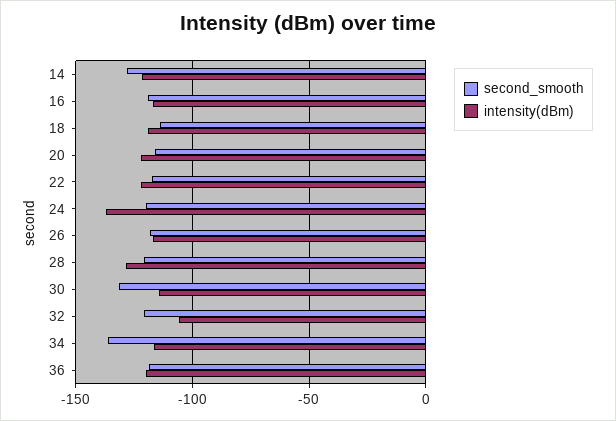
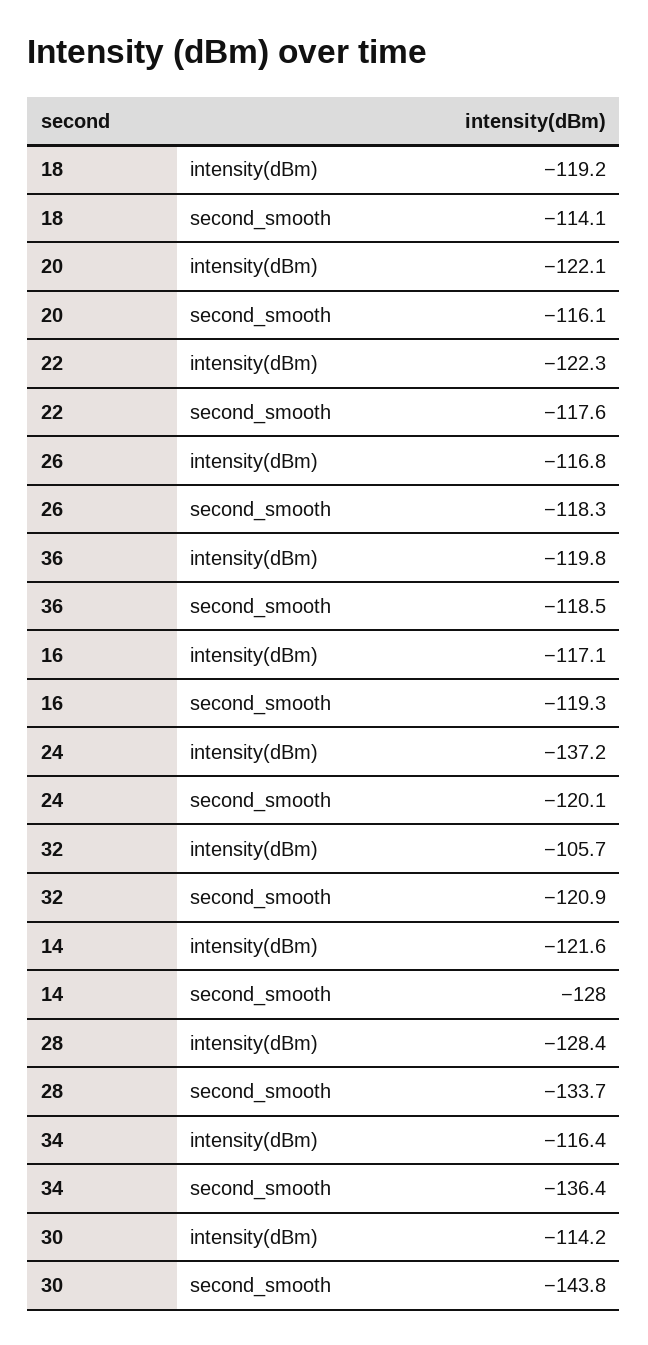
second_smooth, 28: -120 -> -133.7
second_smooth, 30: -130 -> -143.8

